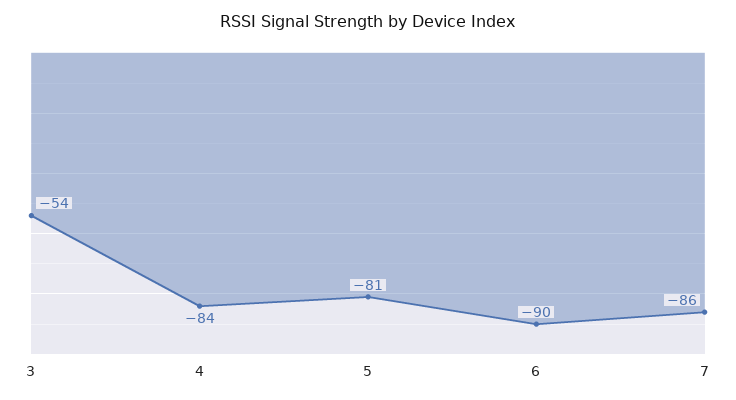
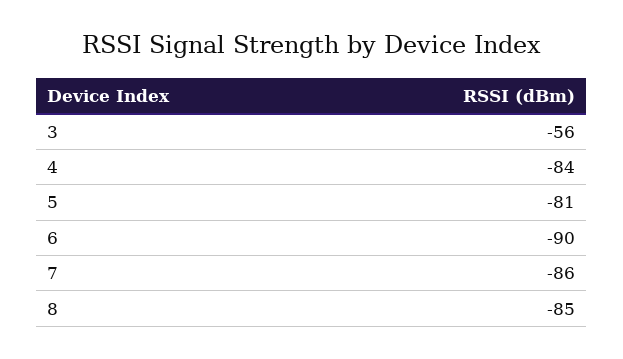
3: -54 -> -56
8: none -> -85

